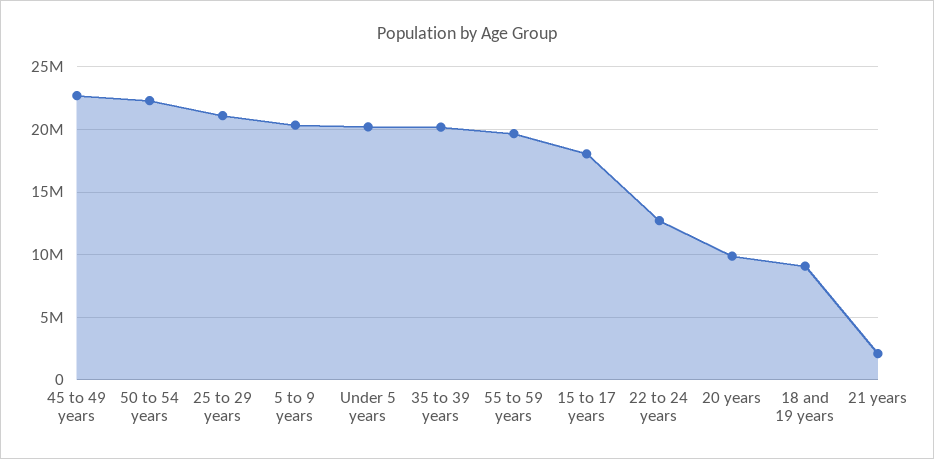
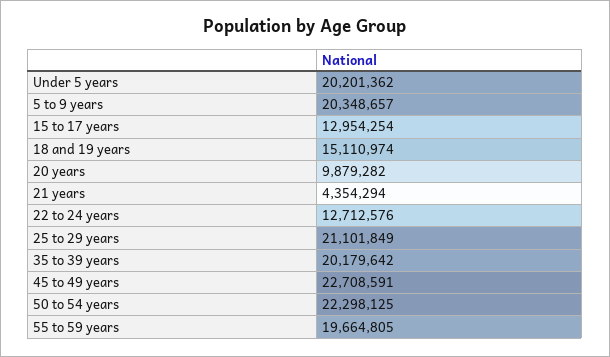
15 to 17 years: 18000000 -> 12954254
18 and 19 years: 9000000 -> 15110974
21 years: 2000000 -> 4354294

